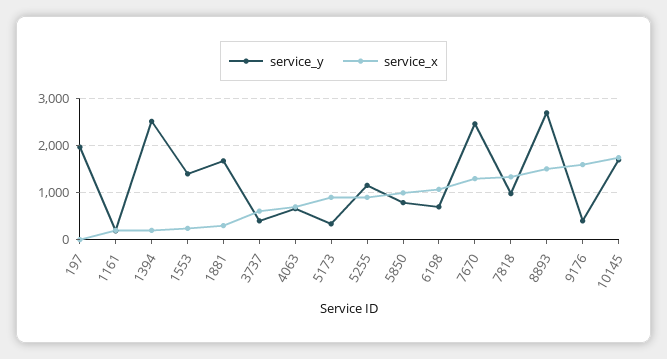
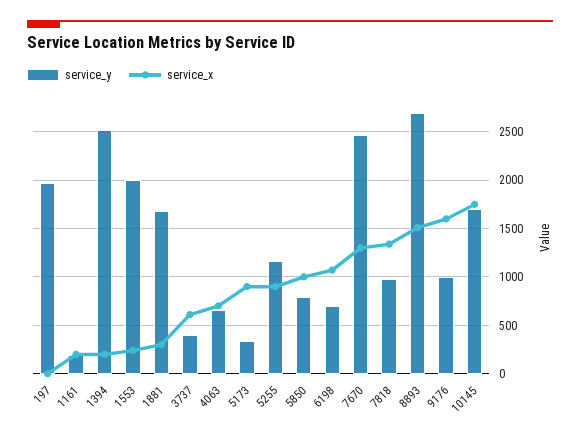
service_y, 1553: 1400 -> 2000
service_y, 9176: 400 -> 1000

